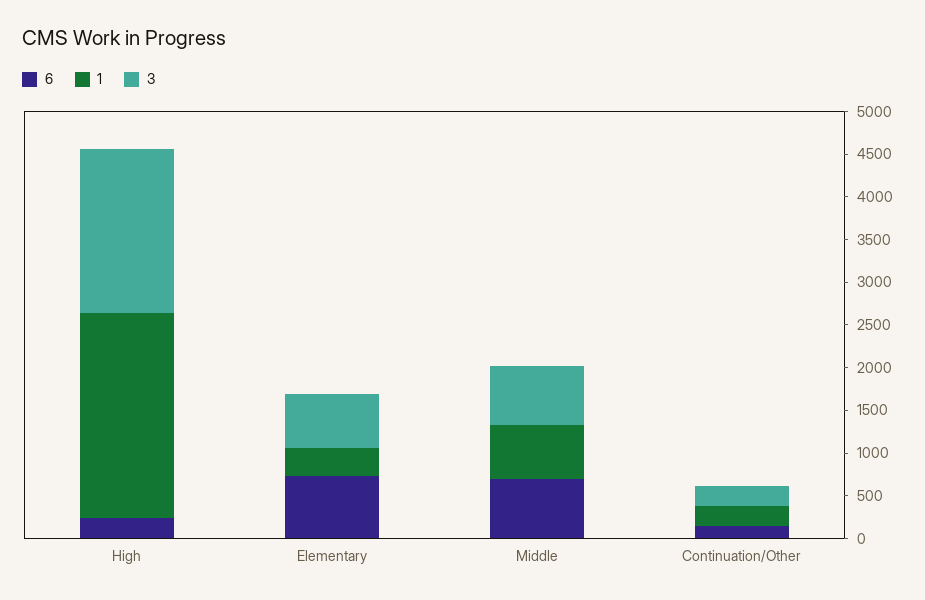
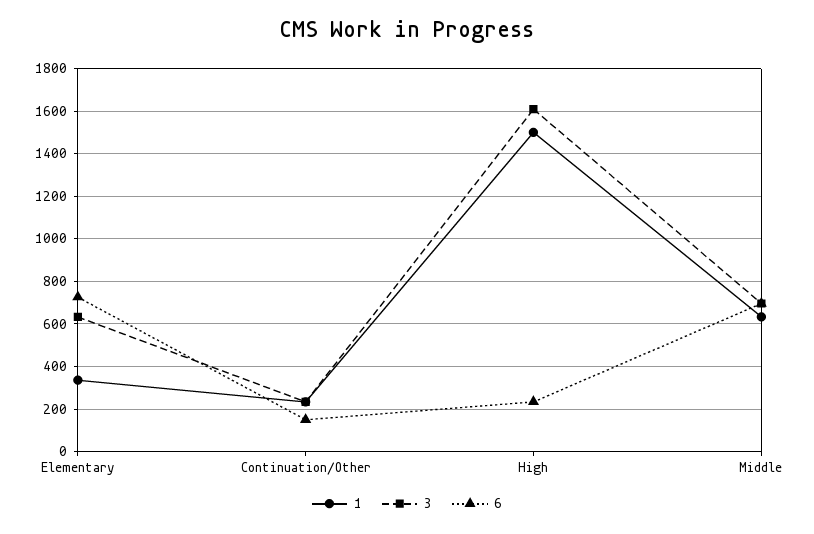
1, High: 2400 -> 1500
3, High: 1900 -> 1600

